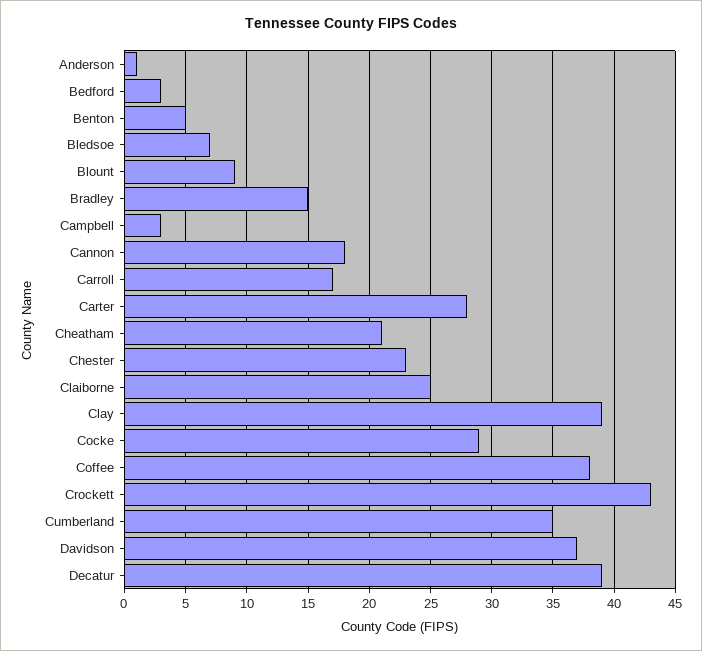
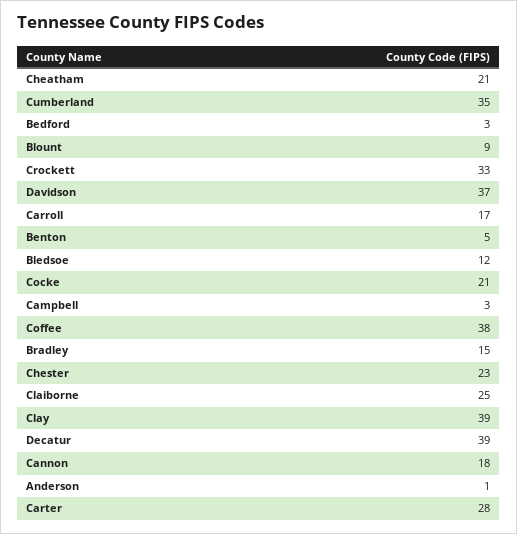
Bledsoe: 7 -> 12
Cocke: 29 -> 21
Crockett: 43 -> 33

